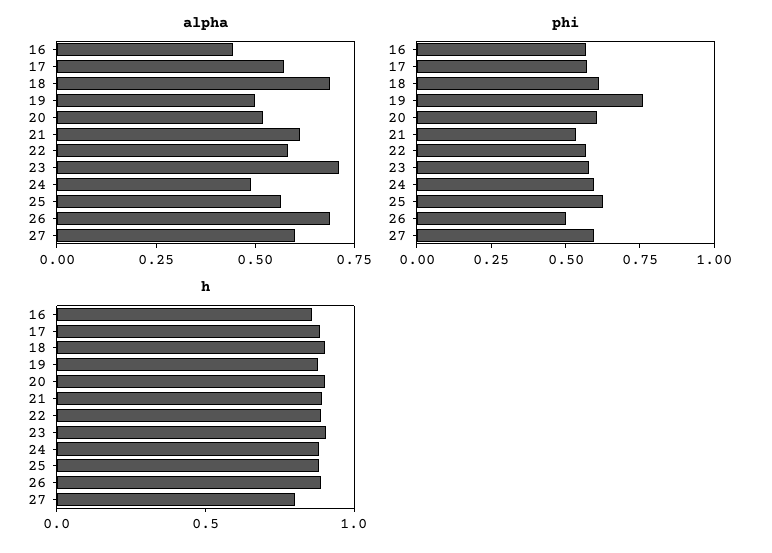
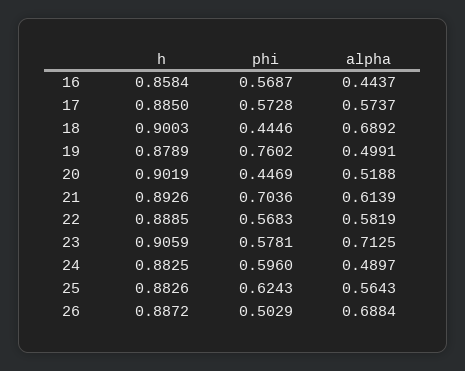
alpha, 27: 0.6 -> none
phi, 18: 0.6 -> 0.4446
phi, 20: 0.6 -> 0.4469
phi, 21: 0.55 -> 0.7036
phi, 27: 0.6 -> none
h, 27: 0.8 -> none

